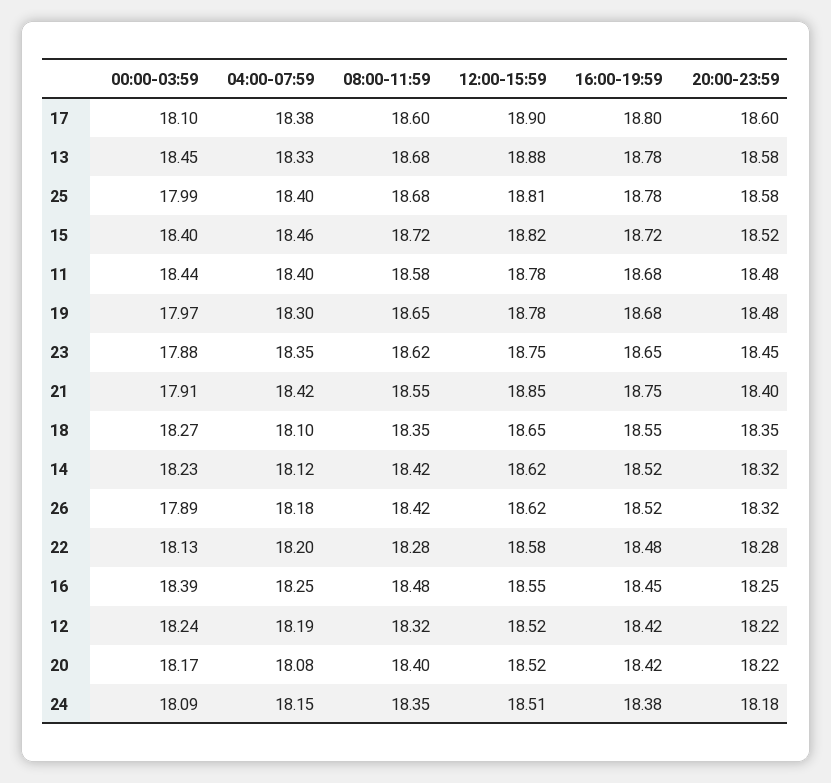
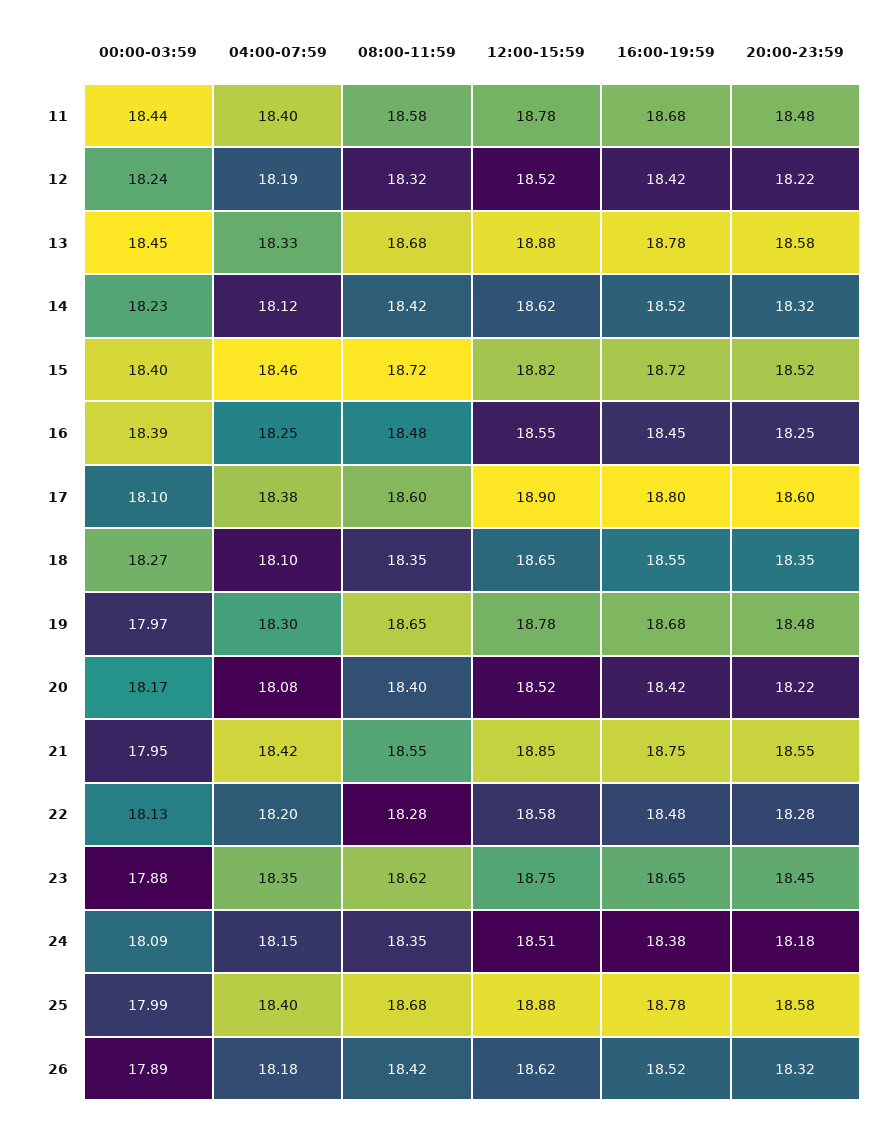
12:00-15:59, 25: 18.81 -> 18.88
00:00-03:59, 21: 17.91 -> 17.95
20:00-23:59, 21: 18.4 -> 18.55

